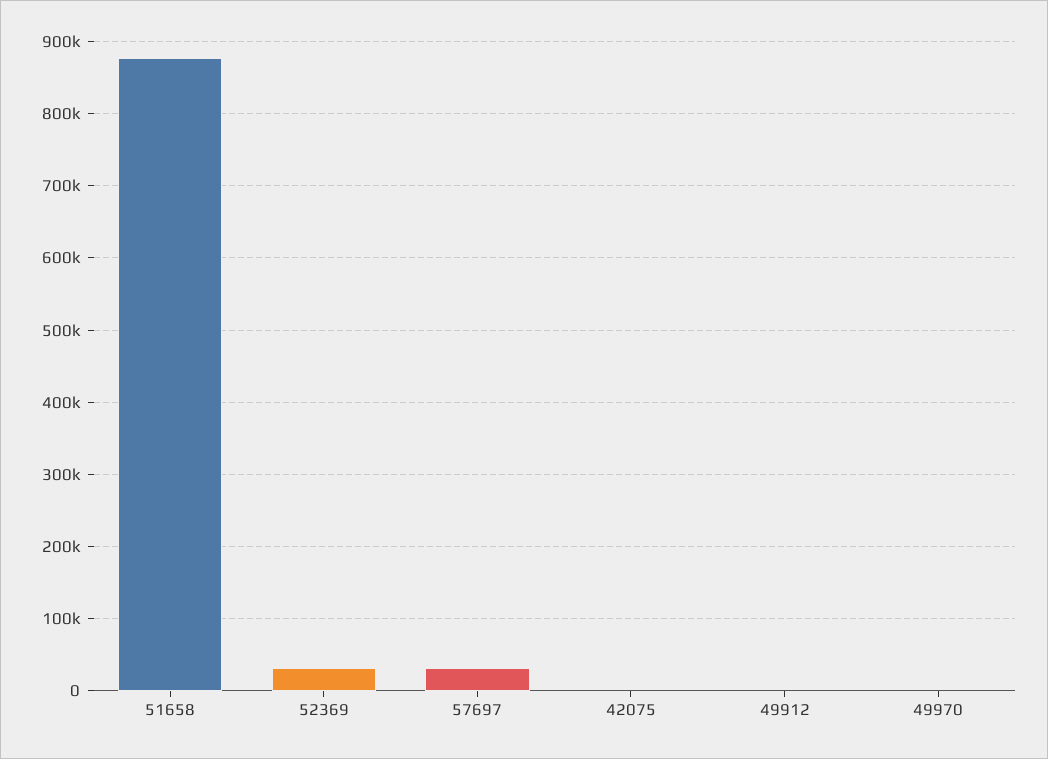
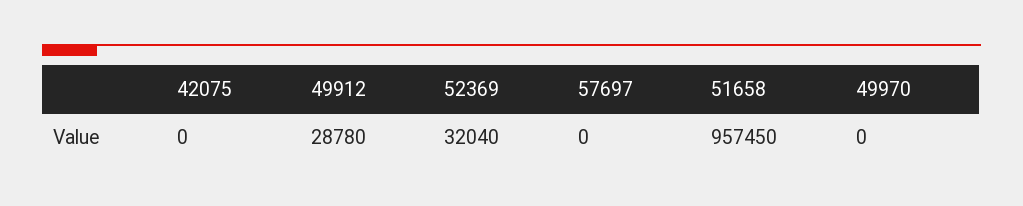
51658: 880000 -> 957450
57697: 30000 -> 0
49912: 0 -> 28780

